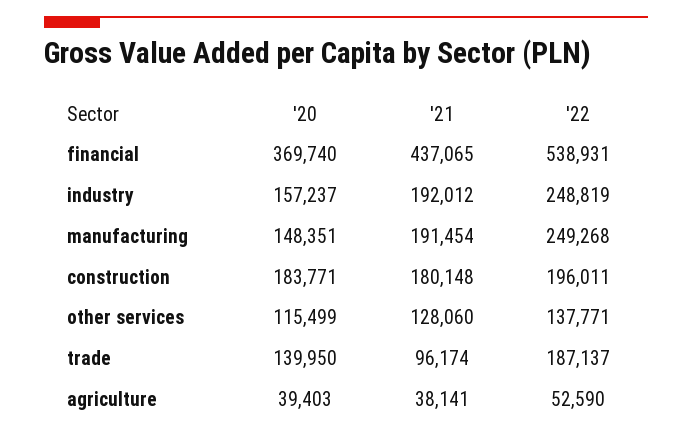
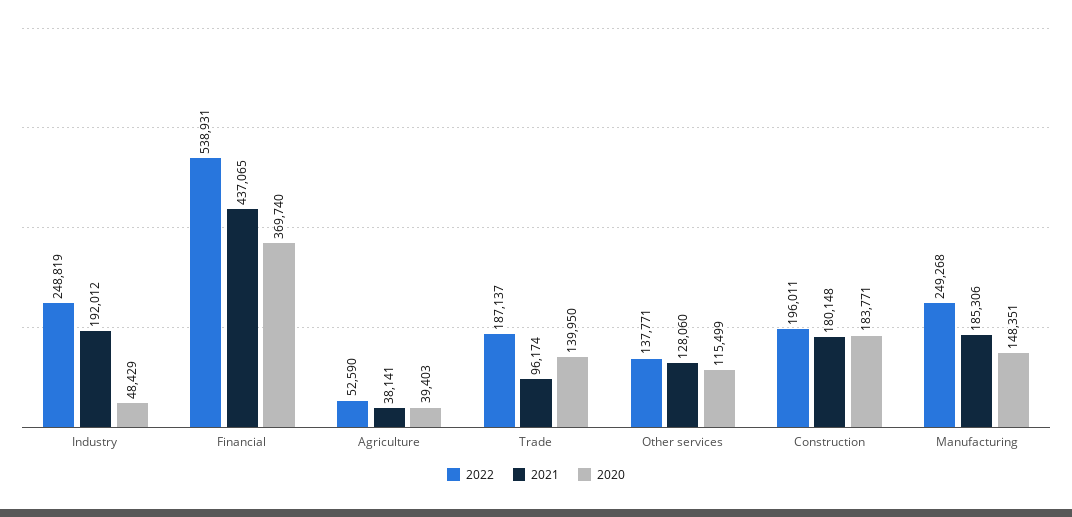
'20, industry: 157237 -> 48429
'21, manufacturing: 191454 -> 185306

